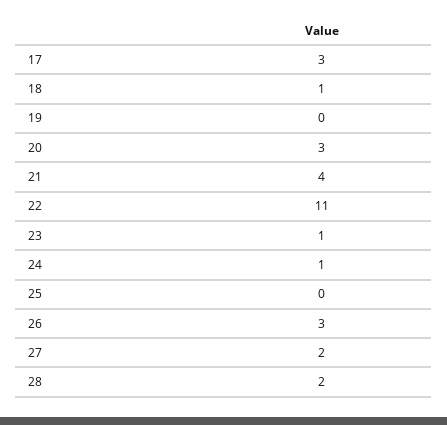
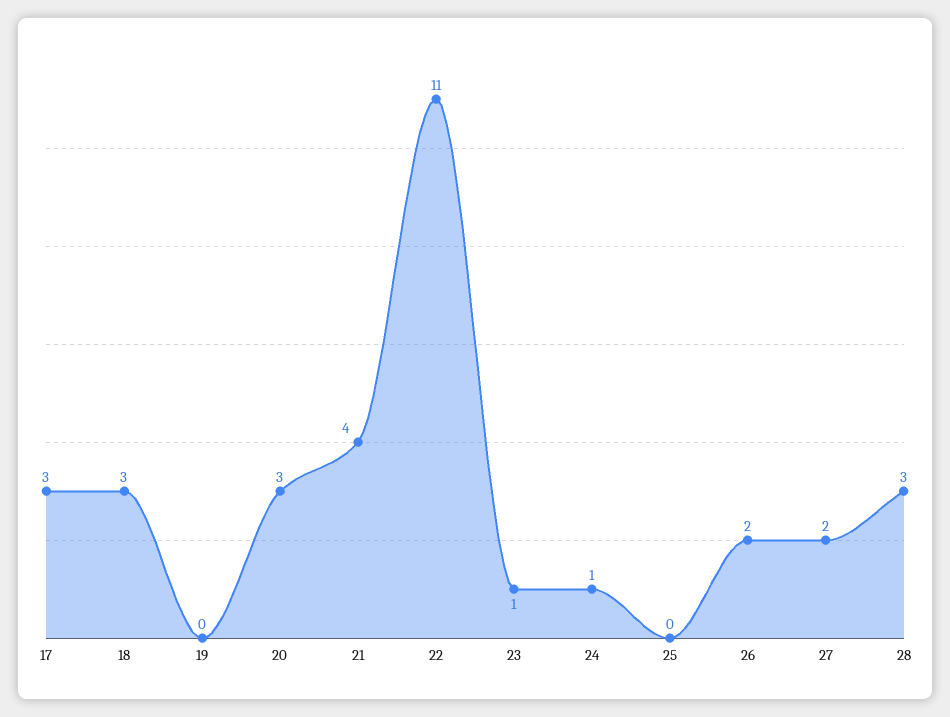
18: 1 -> 3
26: 3 -> 2
28: 2 -> 3

